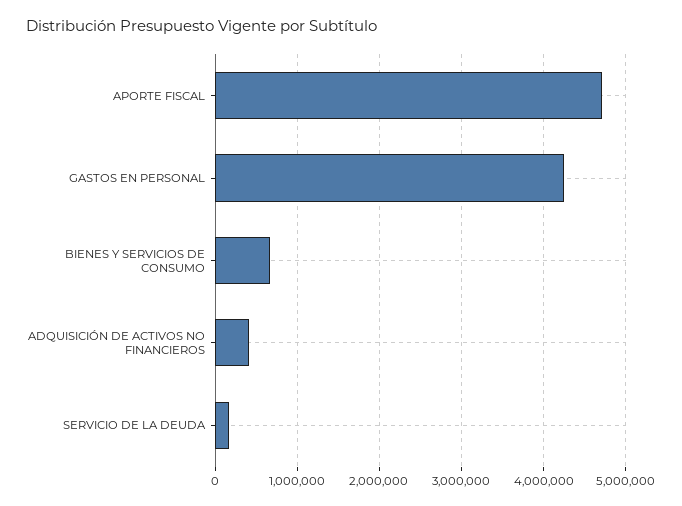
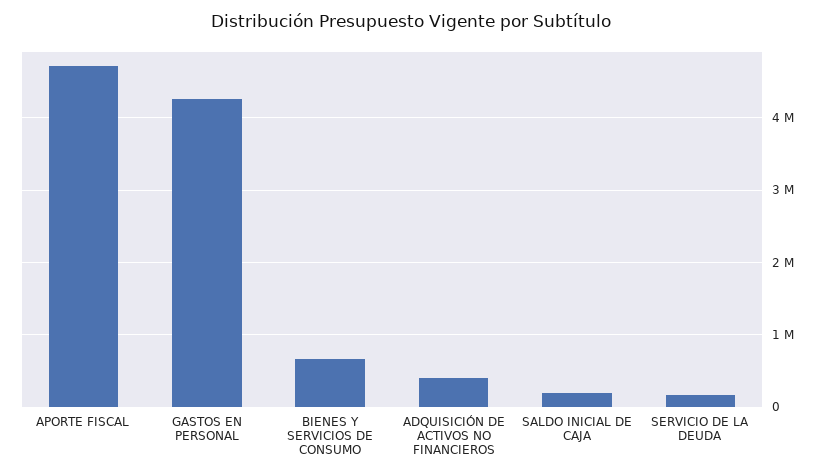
SALDO INICIAL DE CAJA: none -> 200000

